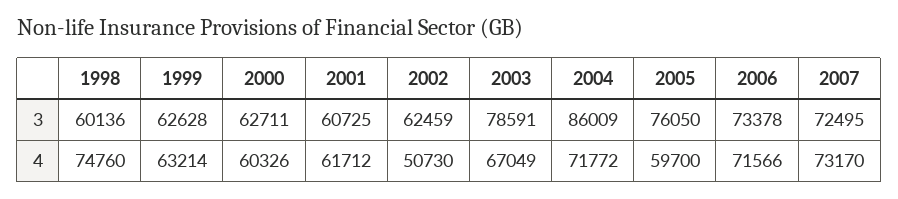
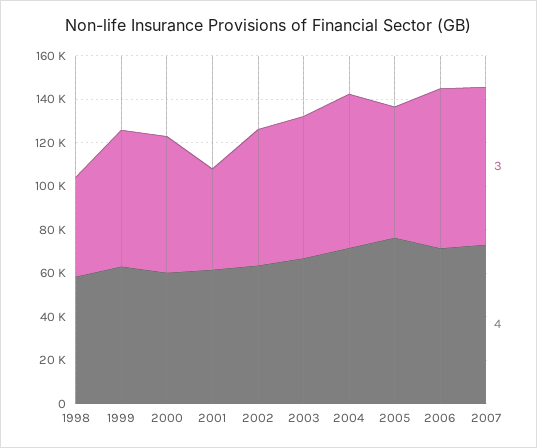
3, 1998: 60136 -> 45000
3, 2001: 60725 -> 45000
3, 2003: 78591 -> 65000
3, 2004: 86009 -> 70000
3, 2005: 76050 -> 60000
4, 1998: 74760 -> 60000
4, 2002: 50730 -> 65000
4, 2005: 59700 -> 75000

